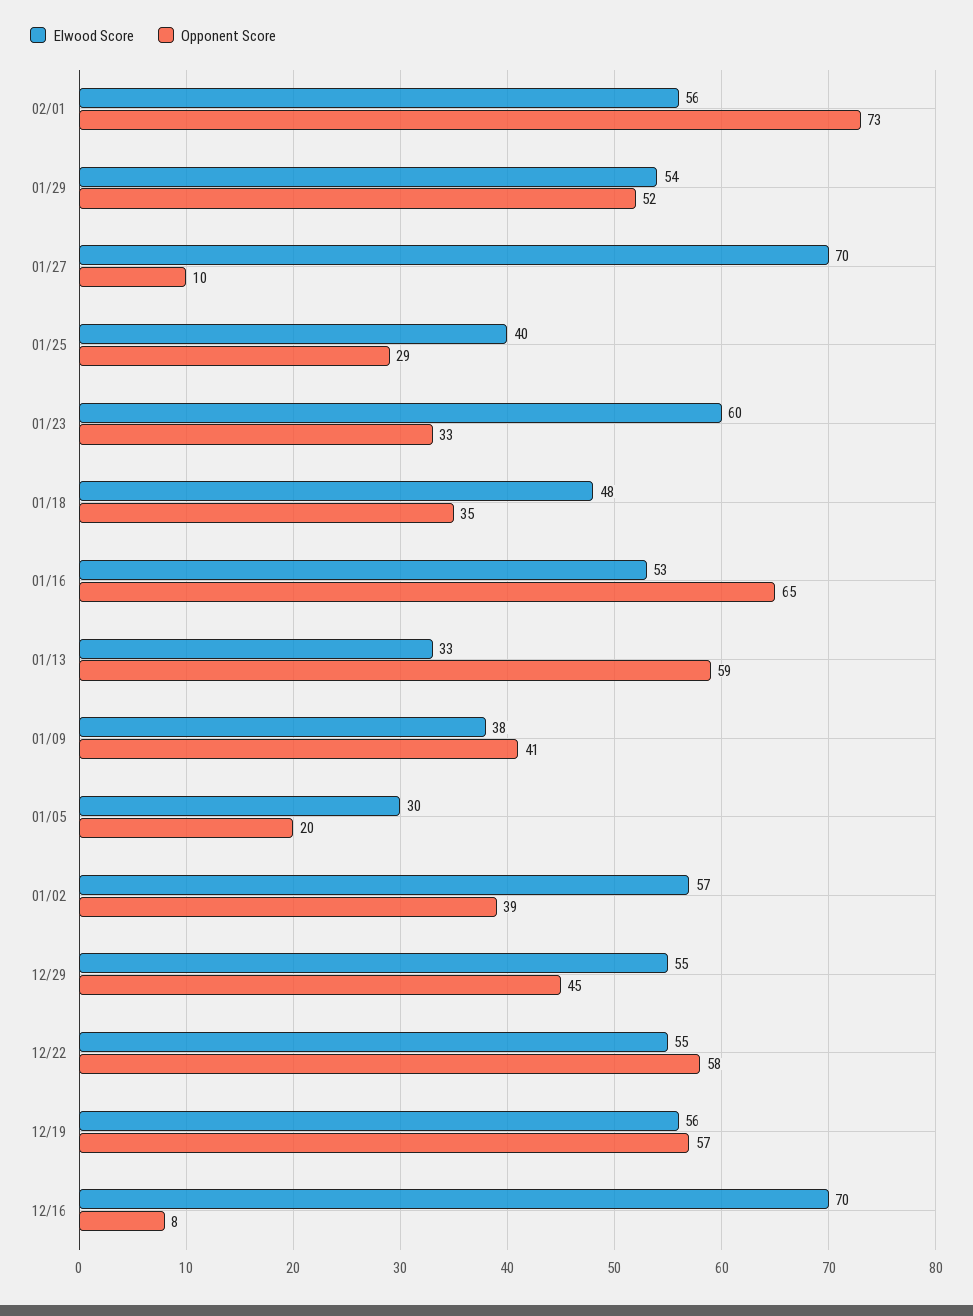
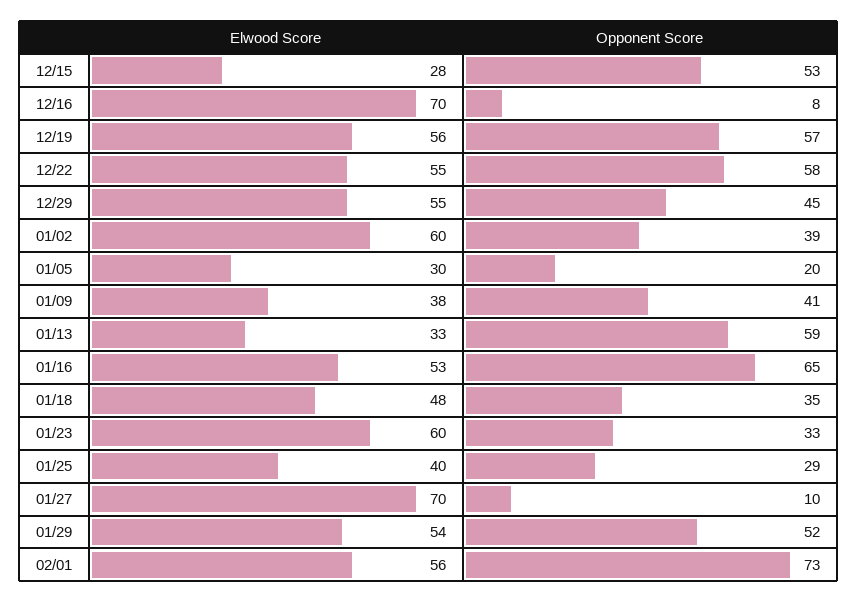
Elwood Score, 01/02: 57 -> 60
Elwood Score, 12/15: none -> 28
Opponent Score, 12/15: none -> 53

